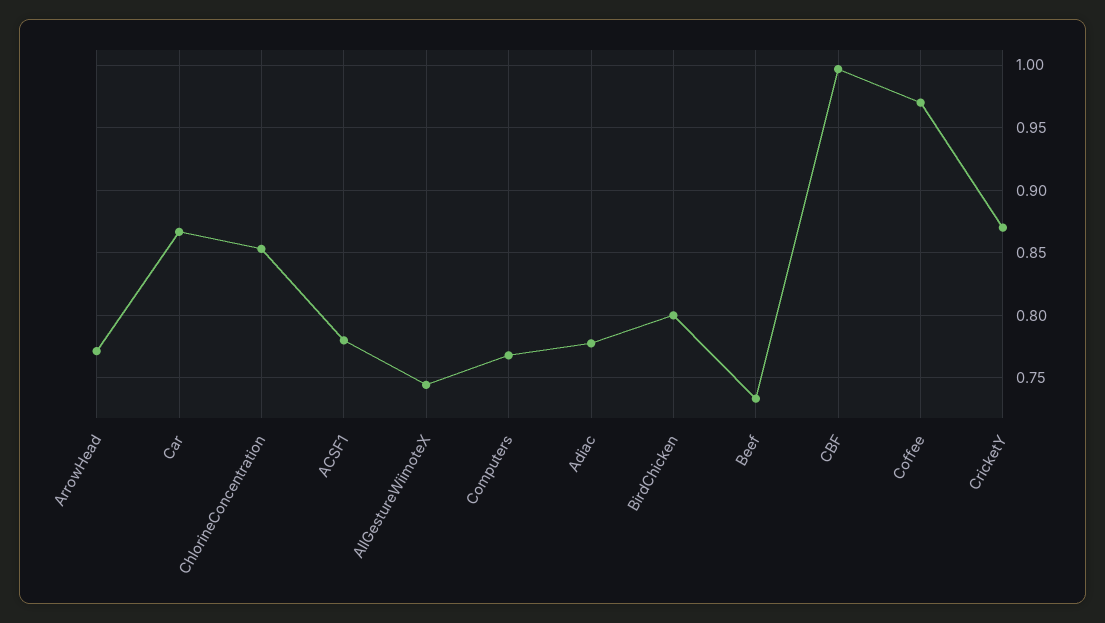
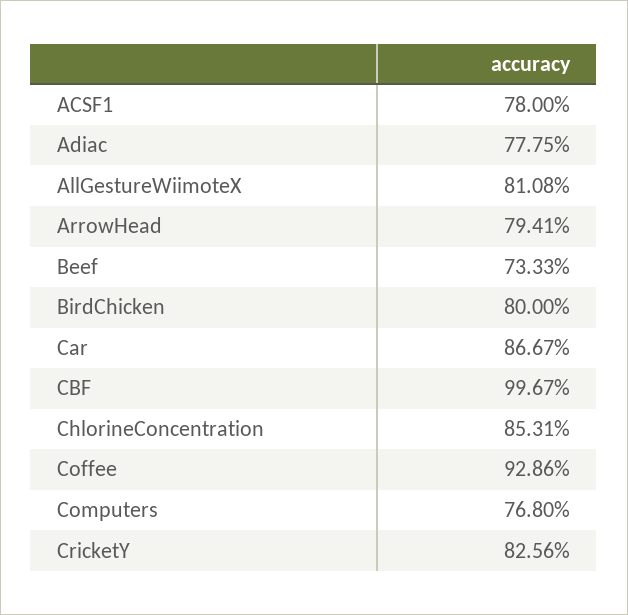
ArrowHead: 0.77 -> 0.7941
AllGestureWiimoteX: 0.745 -> 0.8108
Coffee: 0.97 -> 0.9286
CricketY: 0.87 -> 0.8256

